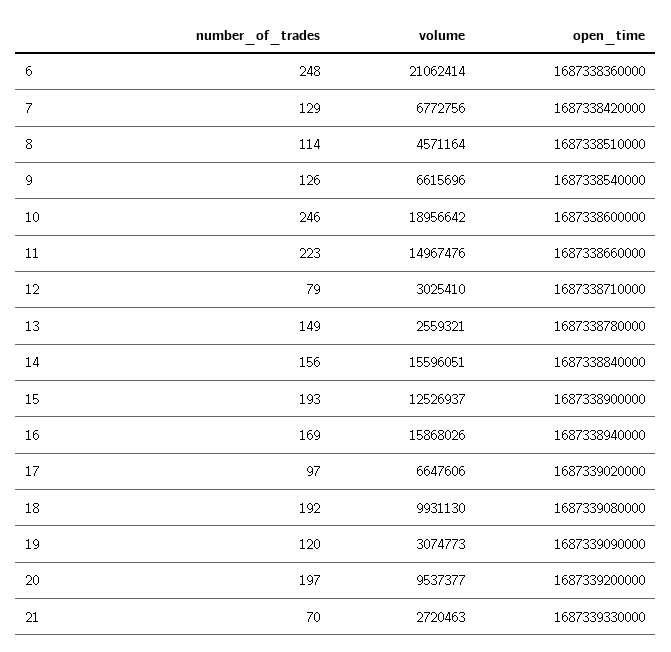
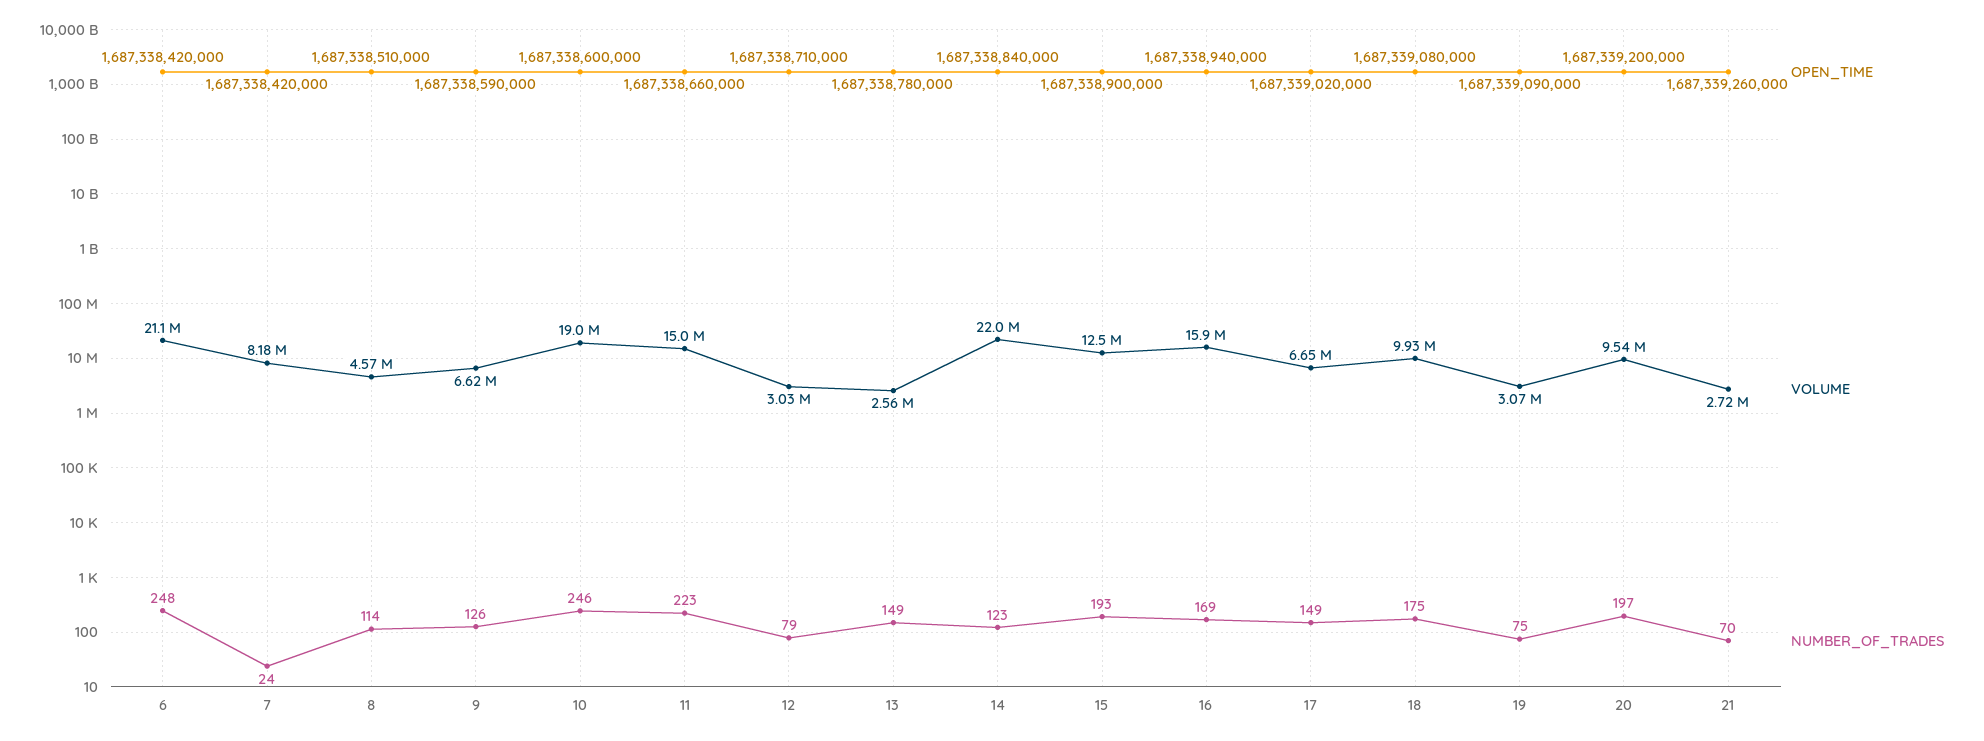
open_time, 6: 1687338360000 -> 1687338420000
number_of_trades, 7: 129 -> 24
volume, 7: 6772756 -> 8180000
open_time, 9: 1687338540000 -> 1687338590000
number_of_trades, 14: 156 -> 123
volume, 14: 15596051 -> 22000000
number_of_trades, 17: 97 -> 149
number_of_trades, 18: 192 -> 175
number_of_trades, 19: 120 -> 75
open_time, 21: 1687339330000 -> 1687339260000

